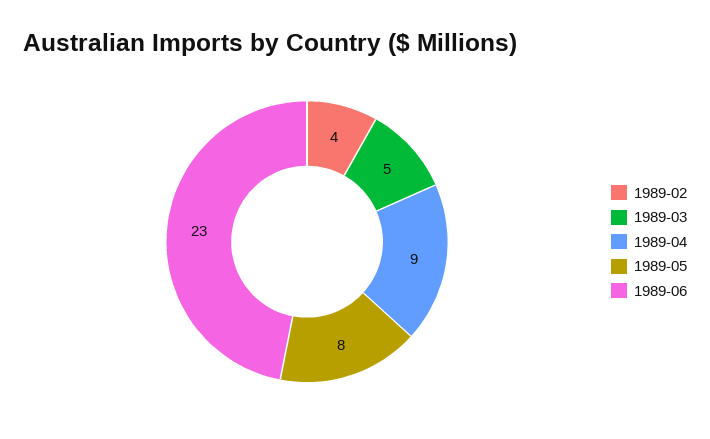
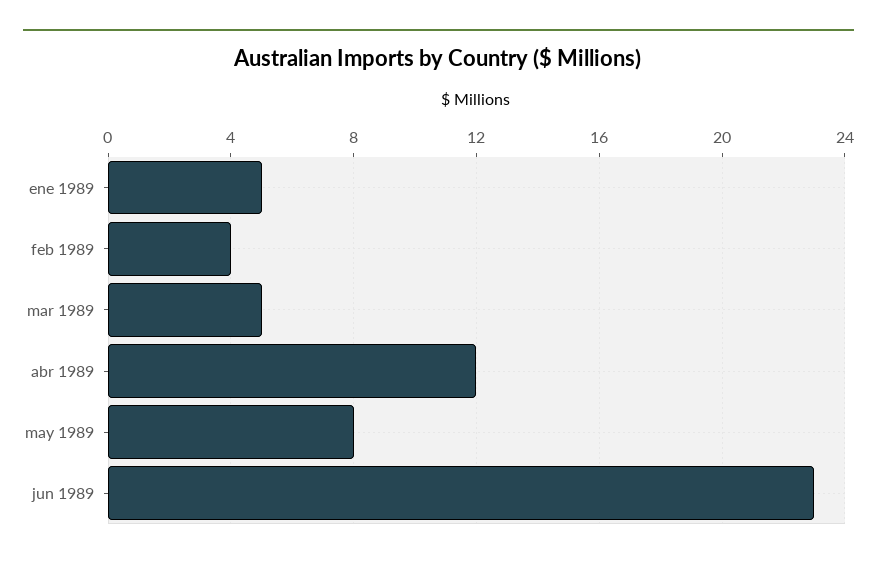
1989-04: 9 -> 12
ene 1989: none -> 5

